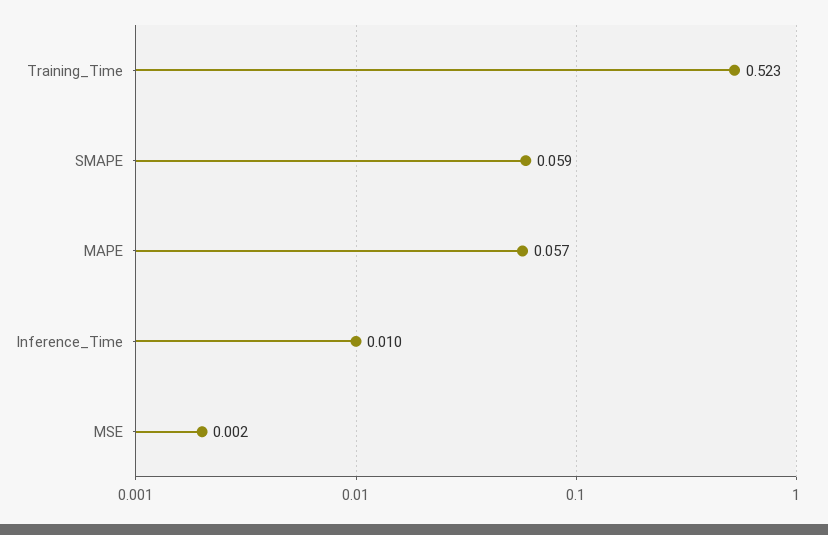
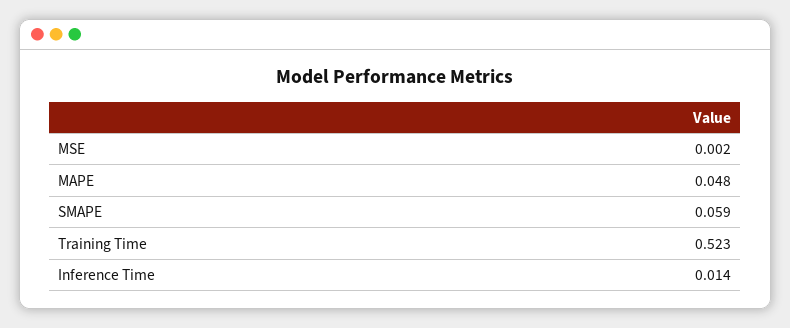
MAPE: 0.057 -> 0.048
Inference_Time: 0.01 -> 0.014

